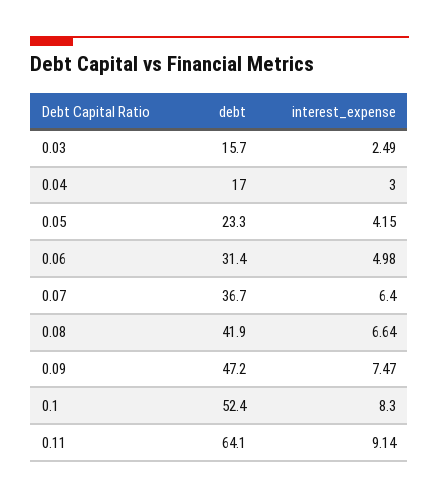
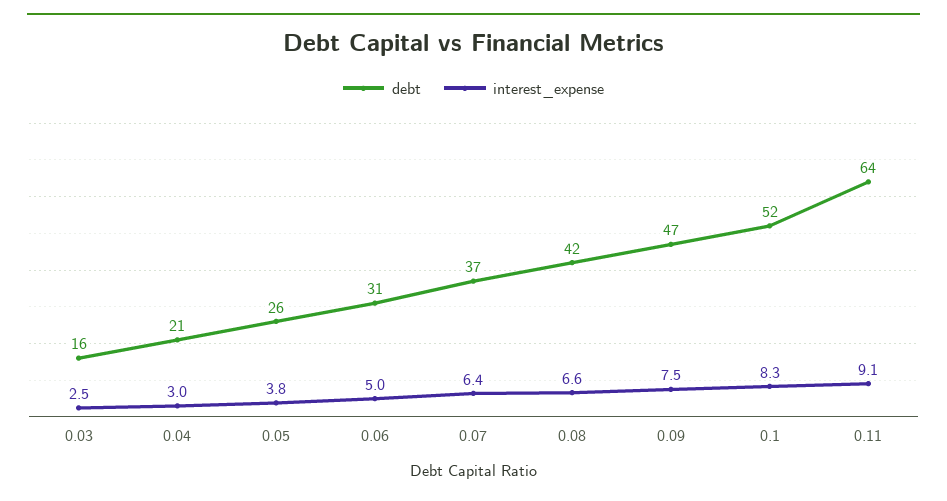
debt, 0.04: 17 -> 21
debt, 0.05: 23.3 -> 26
interest_expense, 0.05: 4.15 -> 3.8

